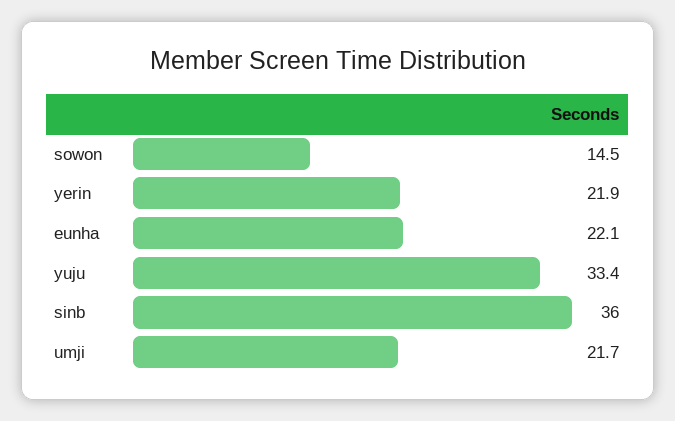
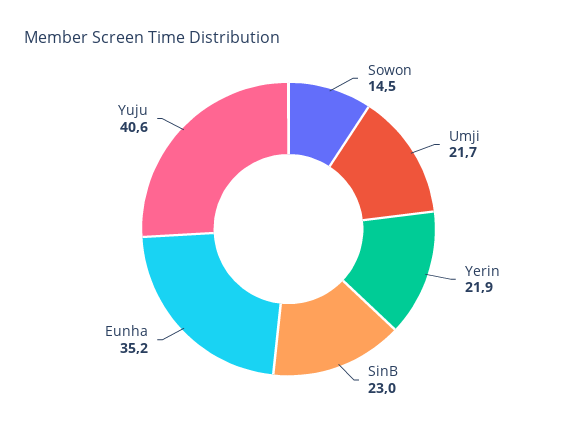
eunha: 22.1 -> 35.2
yuju: 33.4 -> 40.6
sinb: 36 -> 23

